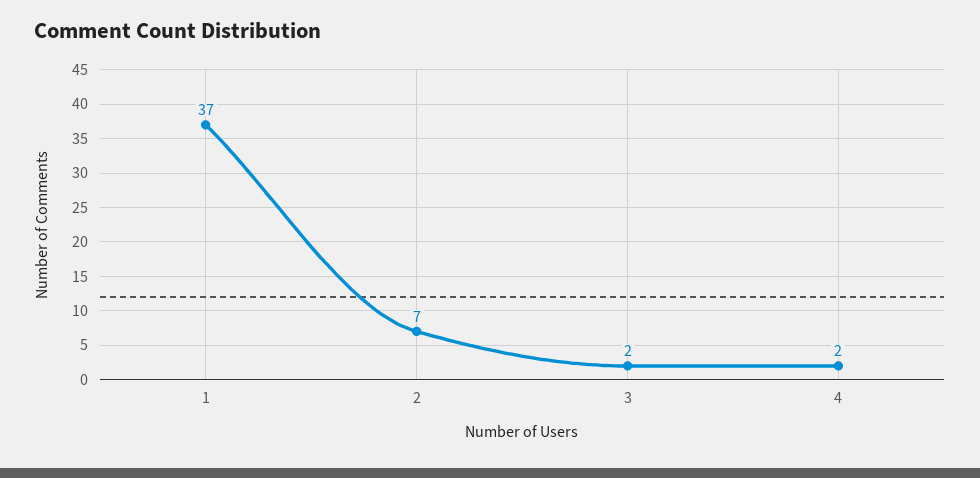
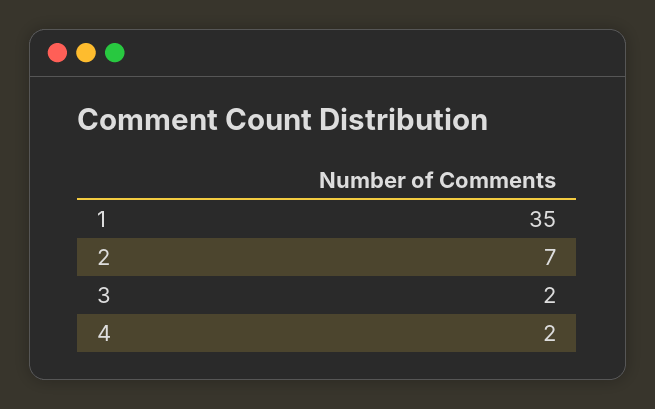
1: 37 -> 35

